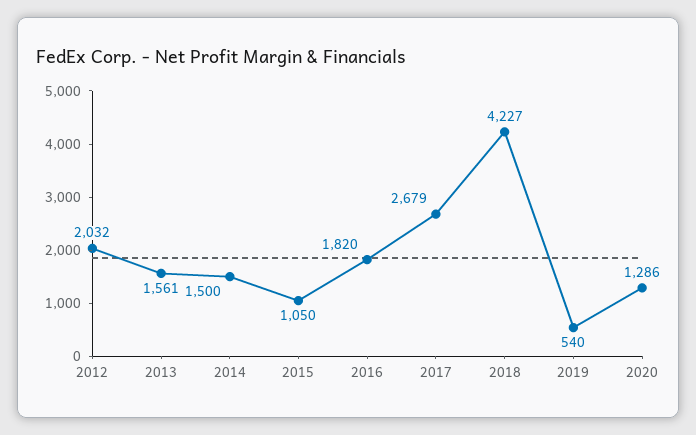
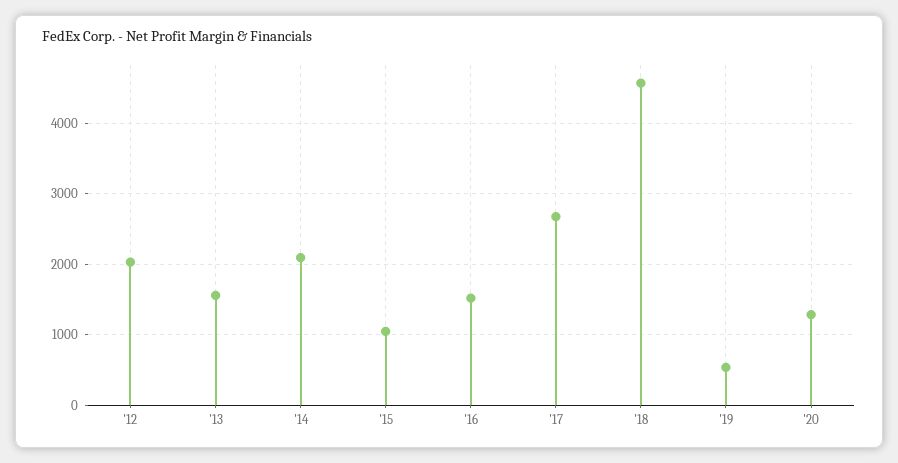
2014: 1500 -> 2100
2016: 1820 -> 1500
2018: 4227 -> 4600

